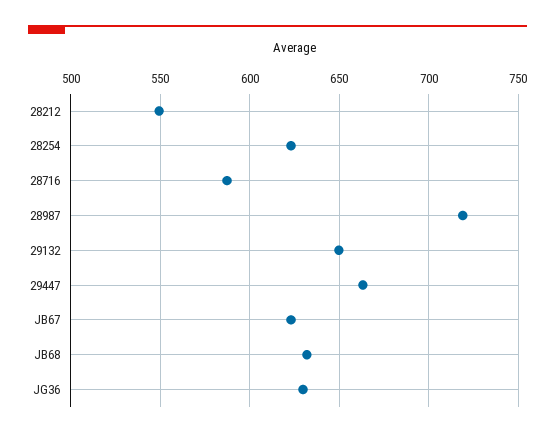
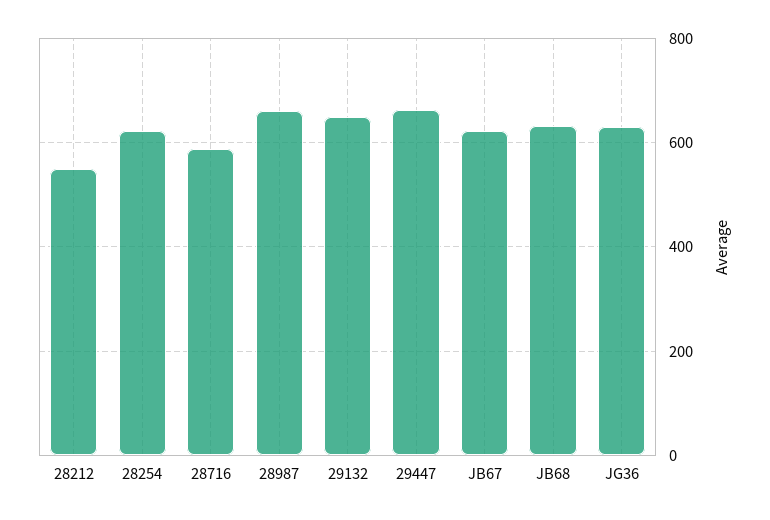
28987: 720 -> 660

